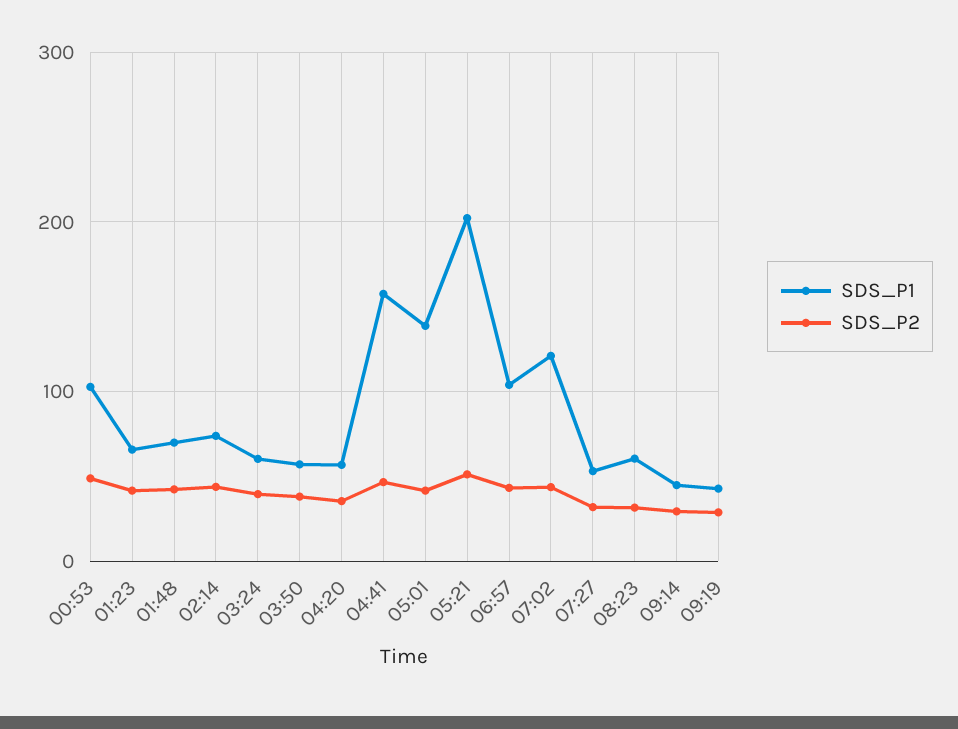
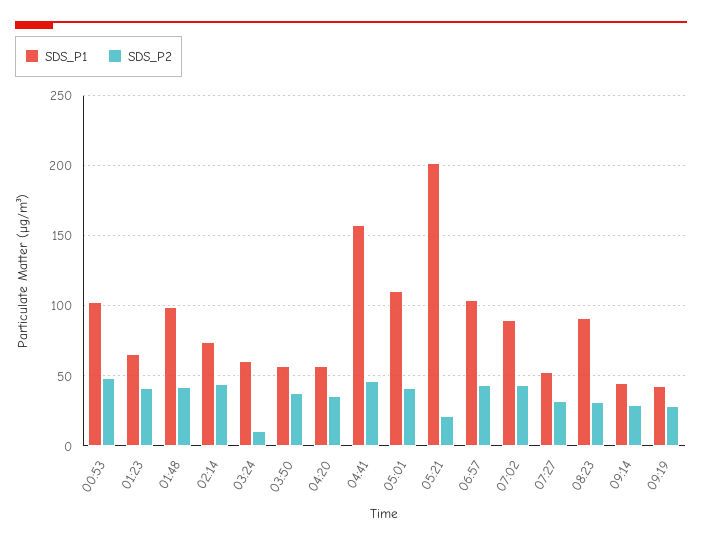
SDS_P1, 01:48: 70 -> 100
SDS_P2, 03:24: 40 -> 10
SDS_P1, 05:01: 140 -> 110
SDS_P2, 05:21: 50 -> 20
SDS_P1, 07:02: 120 -> 90
SDS_P1, 08:23: 60 -> 90

